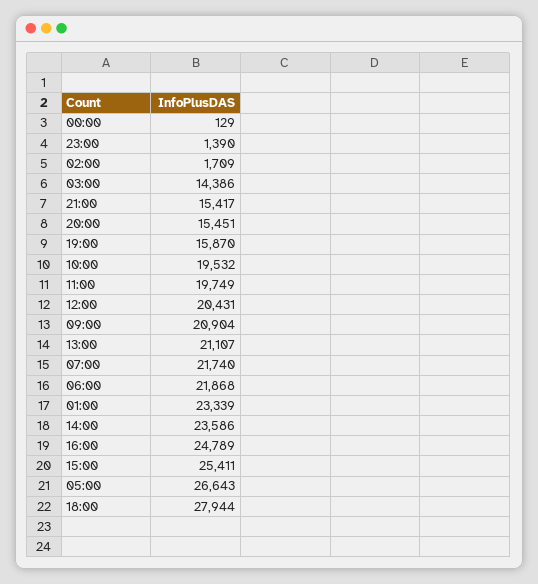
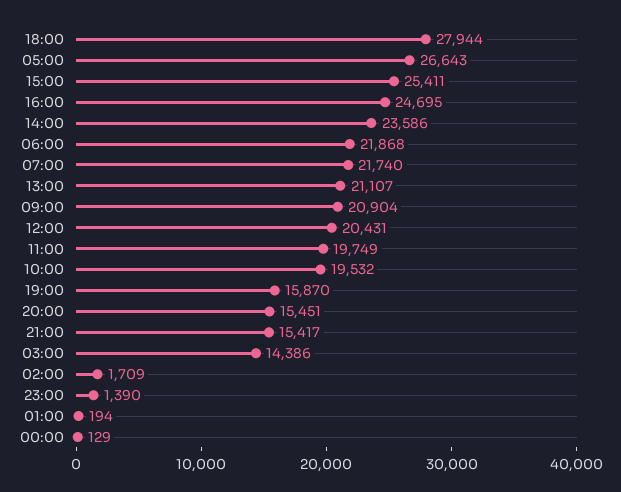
01:00: 23339 -> 194
16:00: 24789 -> 24695

